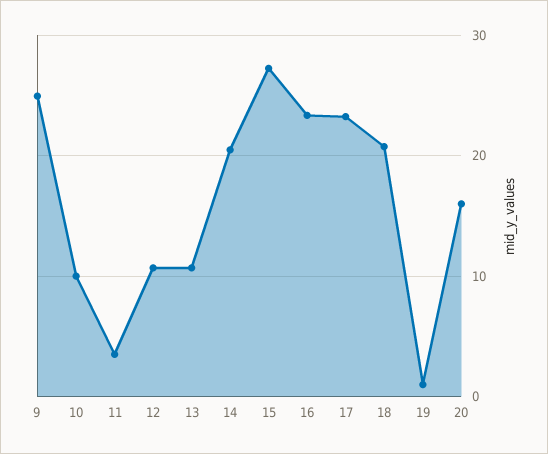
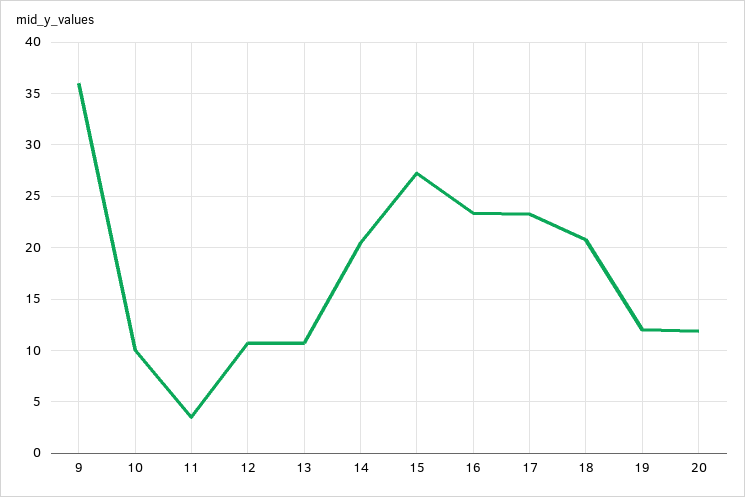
9: 25 -> 36
19: 1 -> 12
20: 16 -> 12

